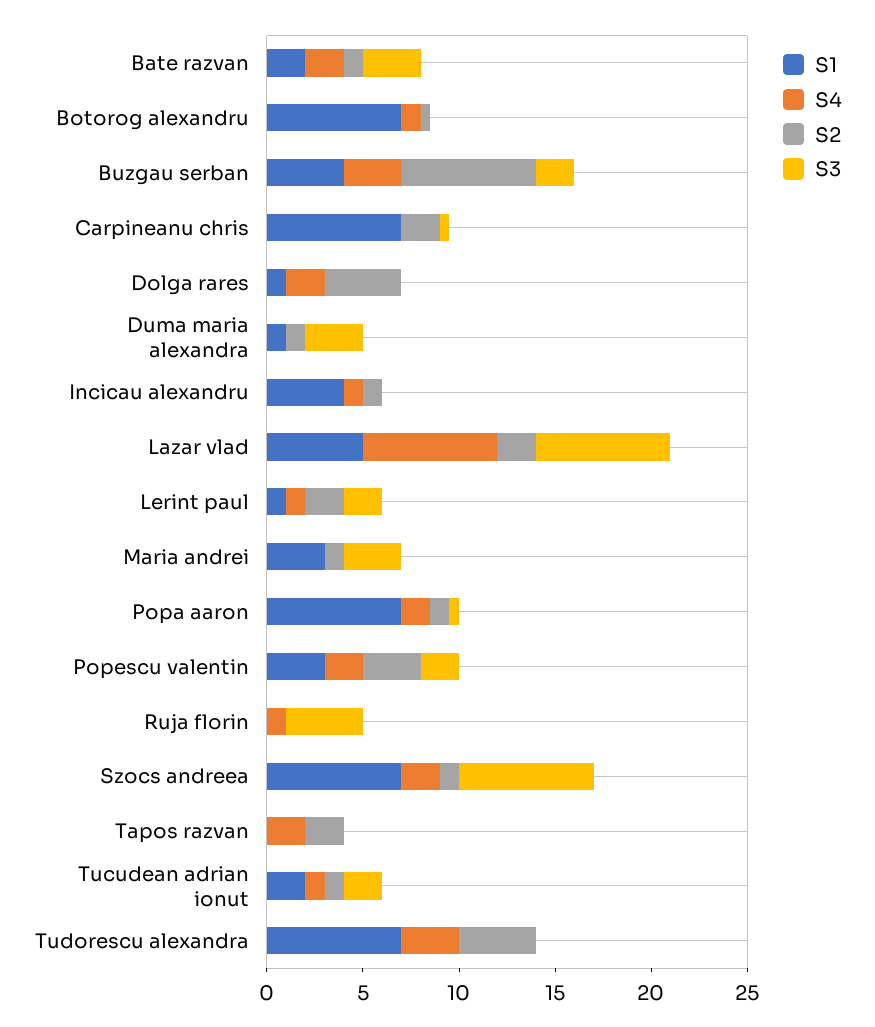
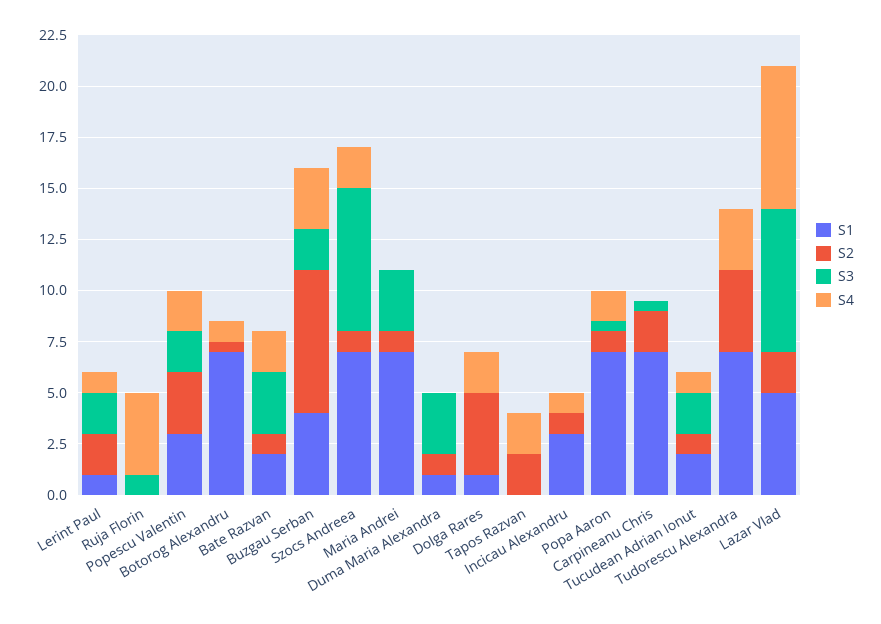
S1, Incicau alexandru: 4 -> 3
S1, Maria andrei: 3 -> 7
S4, Ruja florin: 1 -> 4
S3, Ruja florin: 4 -> 1

